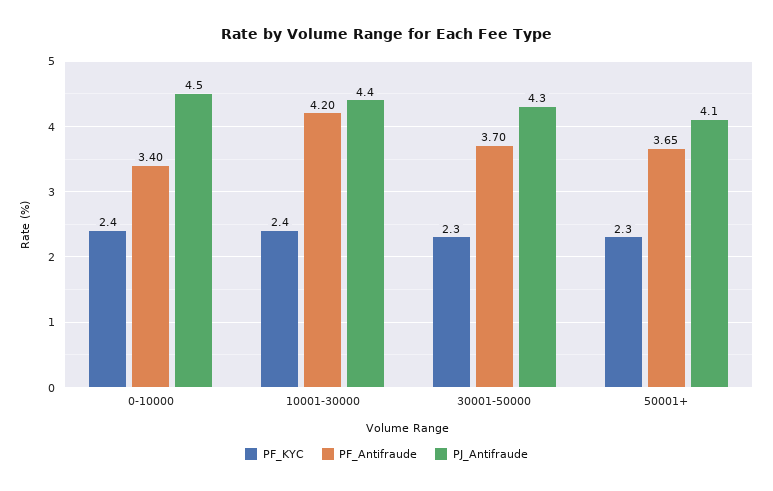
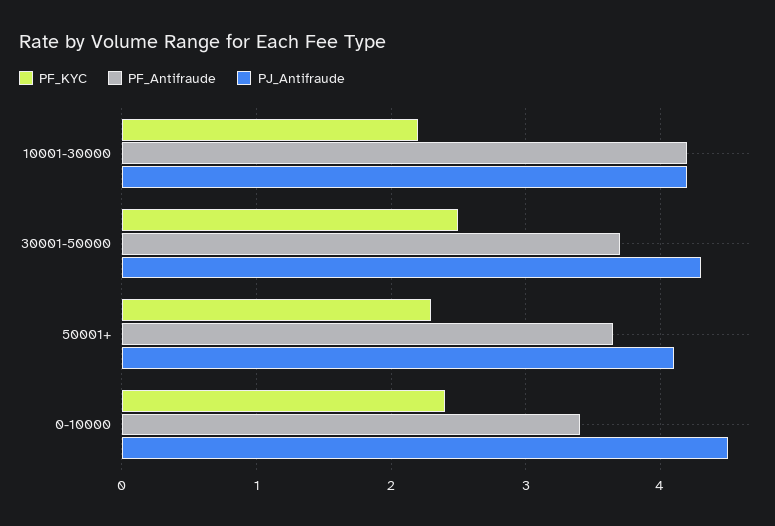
PF_KYC, 10001-30000: 2.4 -> 2.2
PJ_Antifraude, 10001-30000: 4.4 -> 4.2
PF_KYC, 30001-50000: 2.3 -> 2.5

